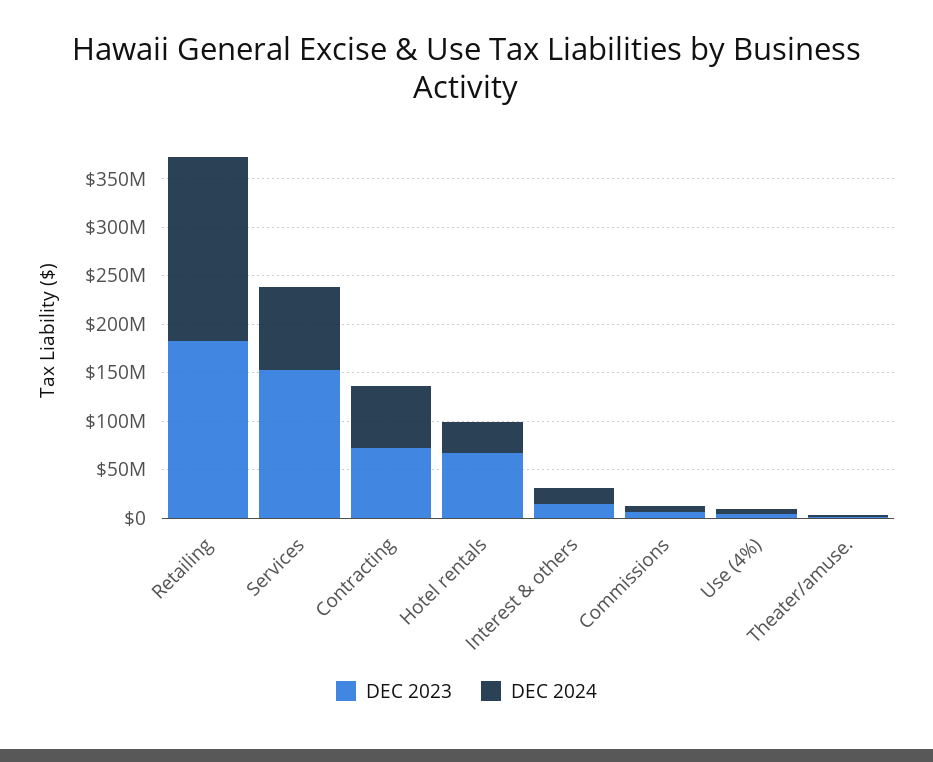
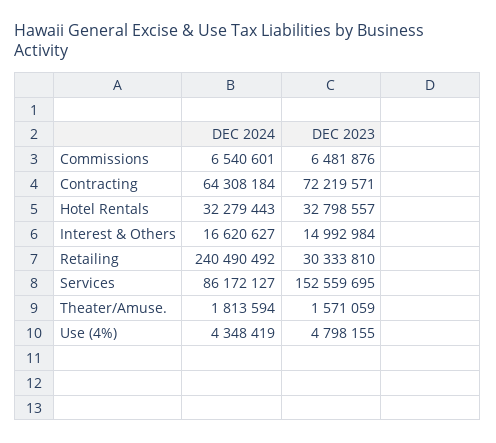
DEC 2023, Retailing: 180000000 -> 30333810
DEC 2024, Retailing: 190000000 -> 240490492
DEC 2023, Hotel rentals: 70000000 -> 32798557

